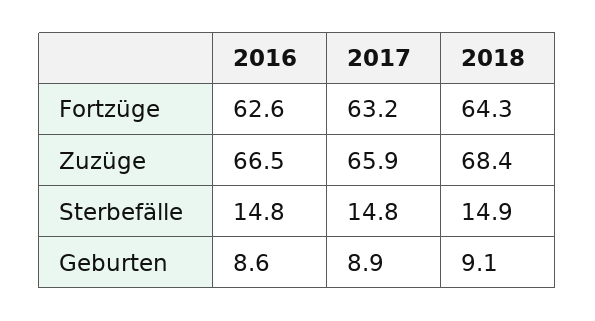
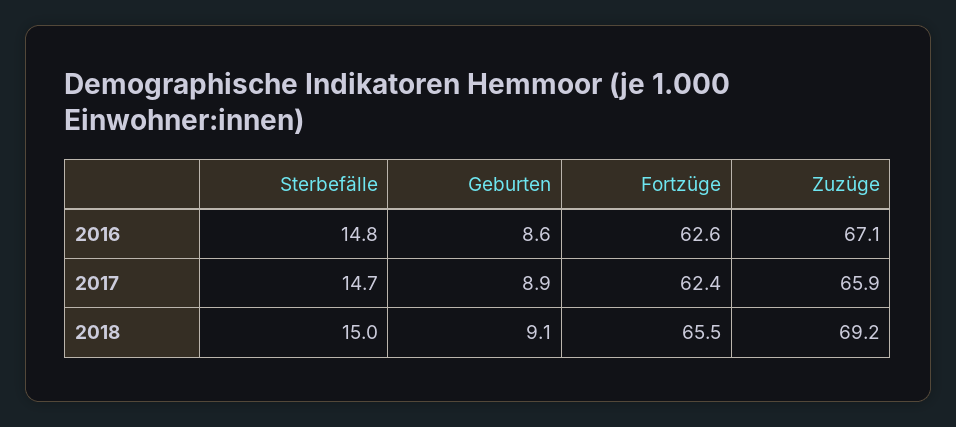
2017, Fortzüge: 63.2 -> 62.4
2018, Fortzüge: 64.3 -> 65.5
2016, Zuzüge: 66.5 -> 67.1
2018, Zuzüge: 68.4 -> 69.2
2017, Sterbefälle: 14.8 -> 14.7
2018, Sterbefälle: 14.9 -> 15

